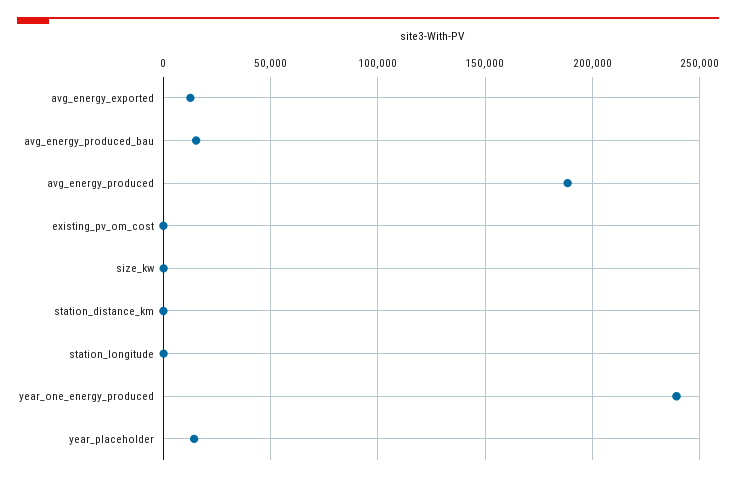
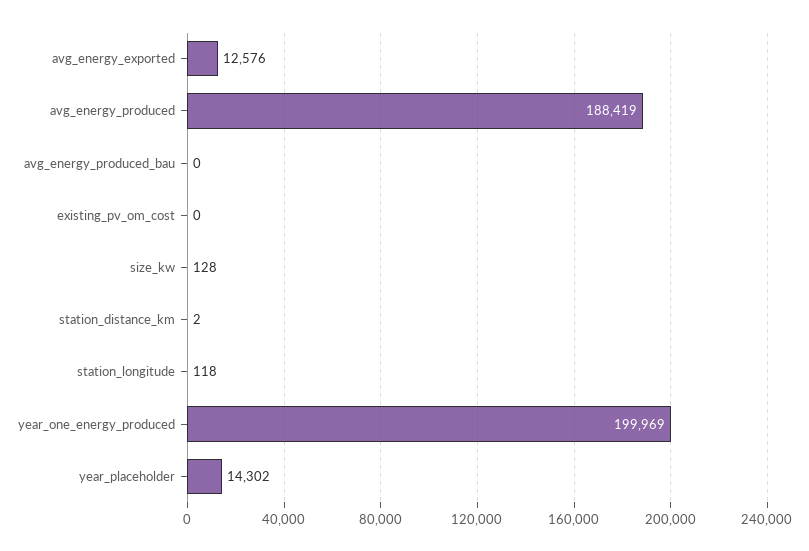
avg_energy_produced_bau: 15000 -> 0
year_one_energy_produced: 240000 -> 199969

